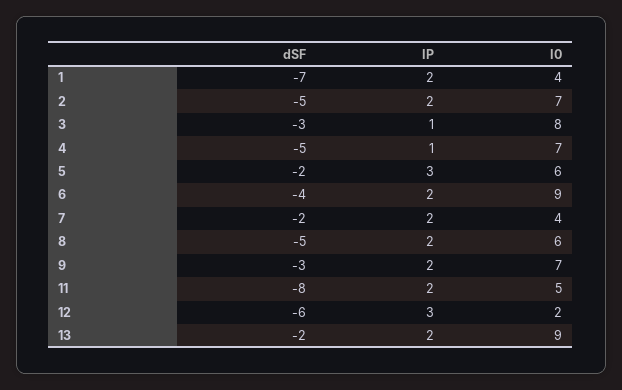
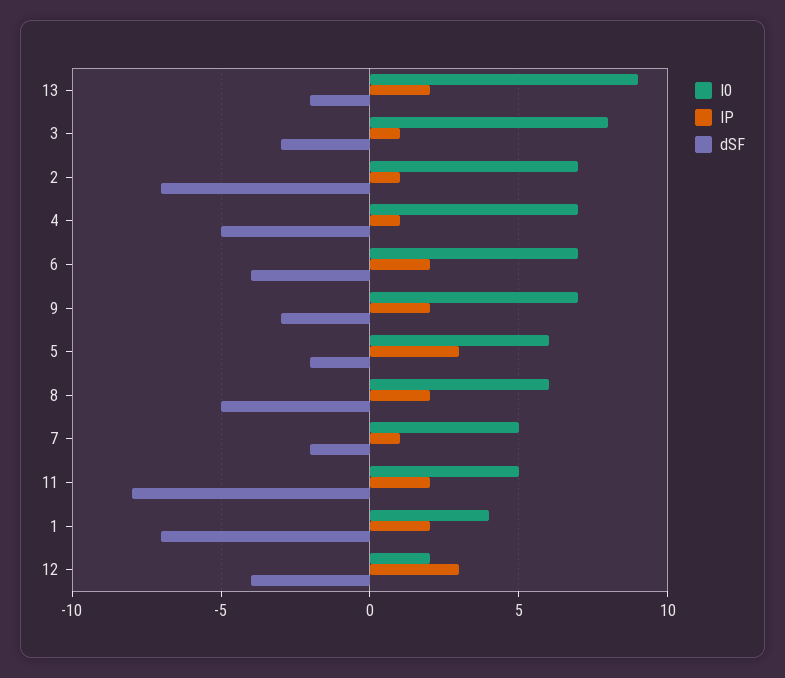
dSF, 2: -5 -> -7
IP, 2: 2 -> 1
I0, 6: 9 -> 7
IP, 7: 2 -> 1
I0, 7: 4 -> 5
dSF, 12: -6 -> -4

